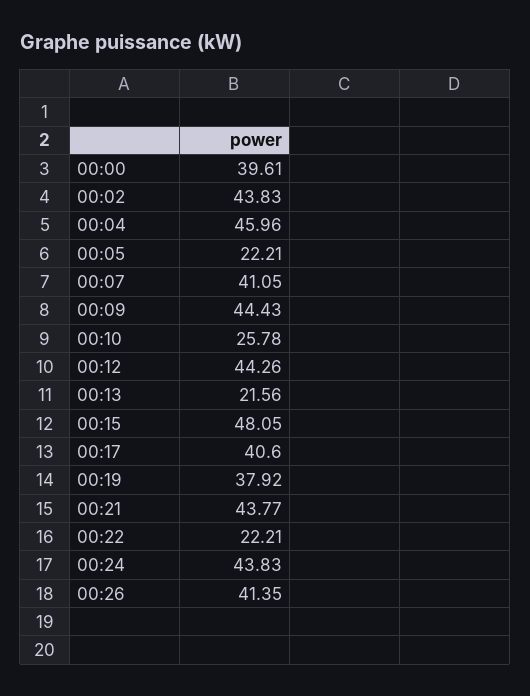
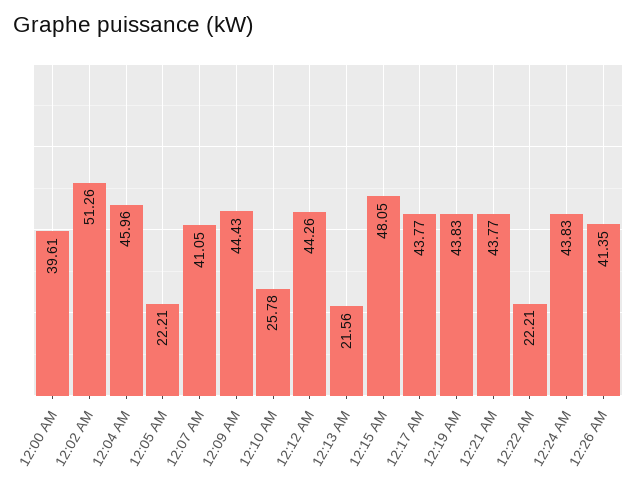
00:02: 43.83 -> 51.26
00:17: 40.6 -> 43.77
00:19: 37.92 -> 43.83

